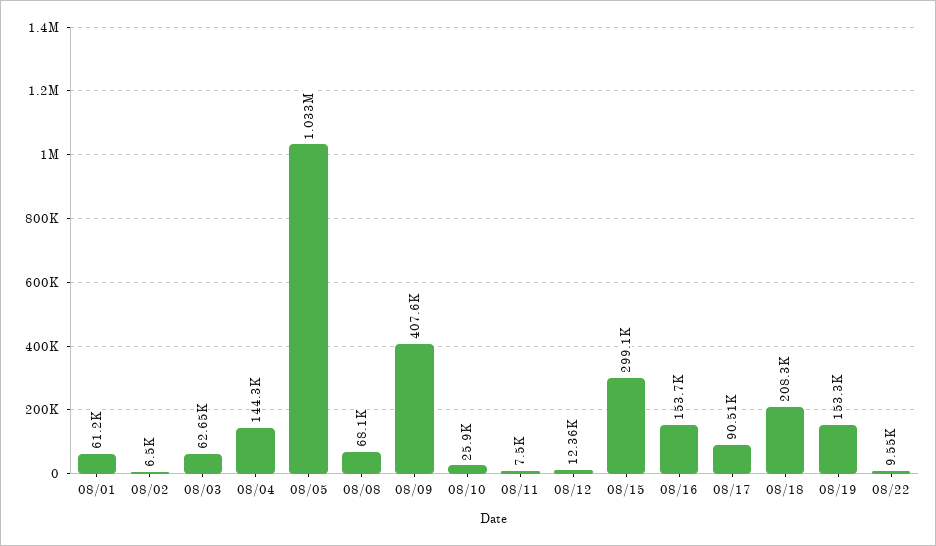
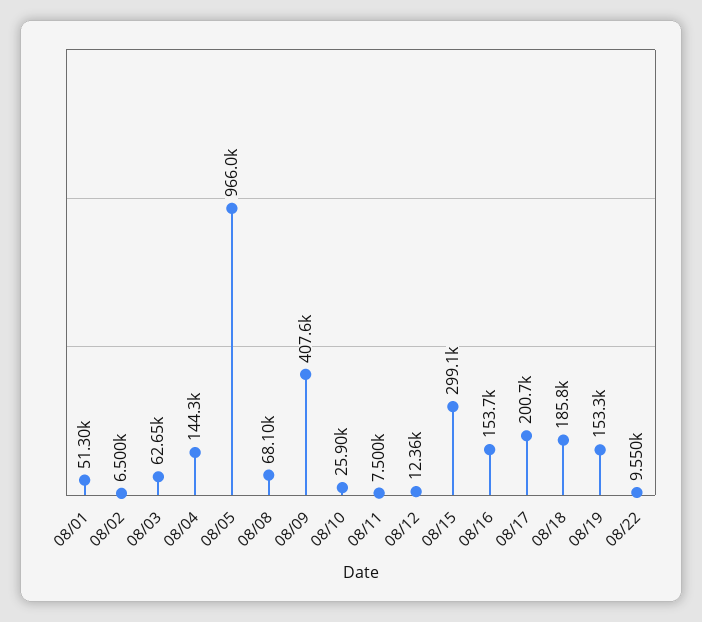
08/01: 61200 -> 51300
08/05: 1033000 -> 966000
08/17: 90510 -> 200700
08/18: 208300 -> 185800

